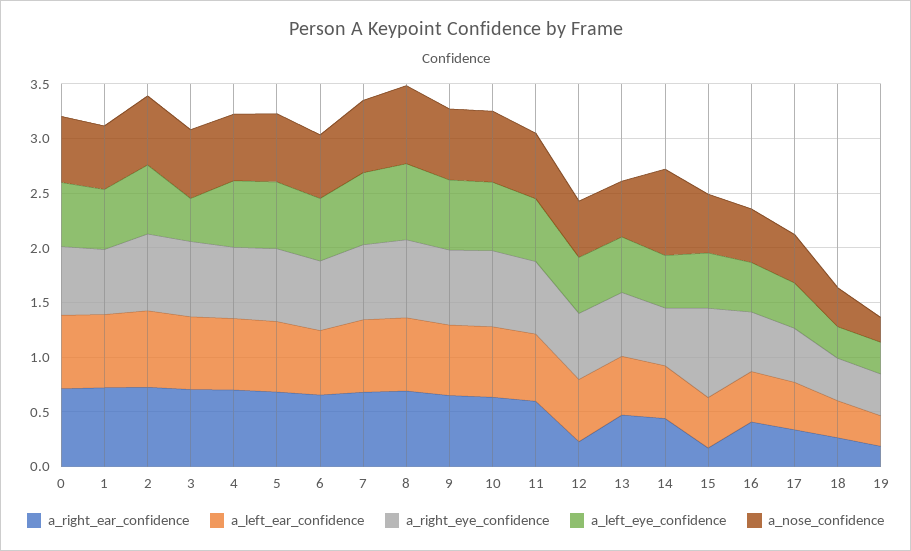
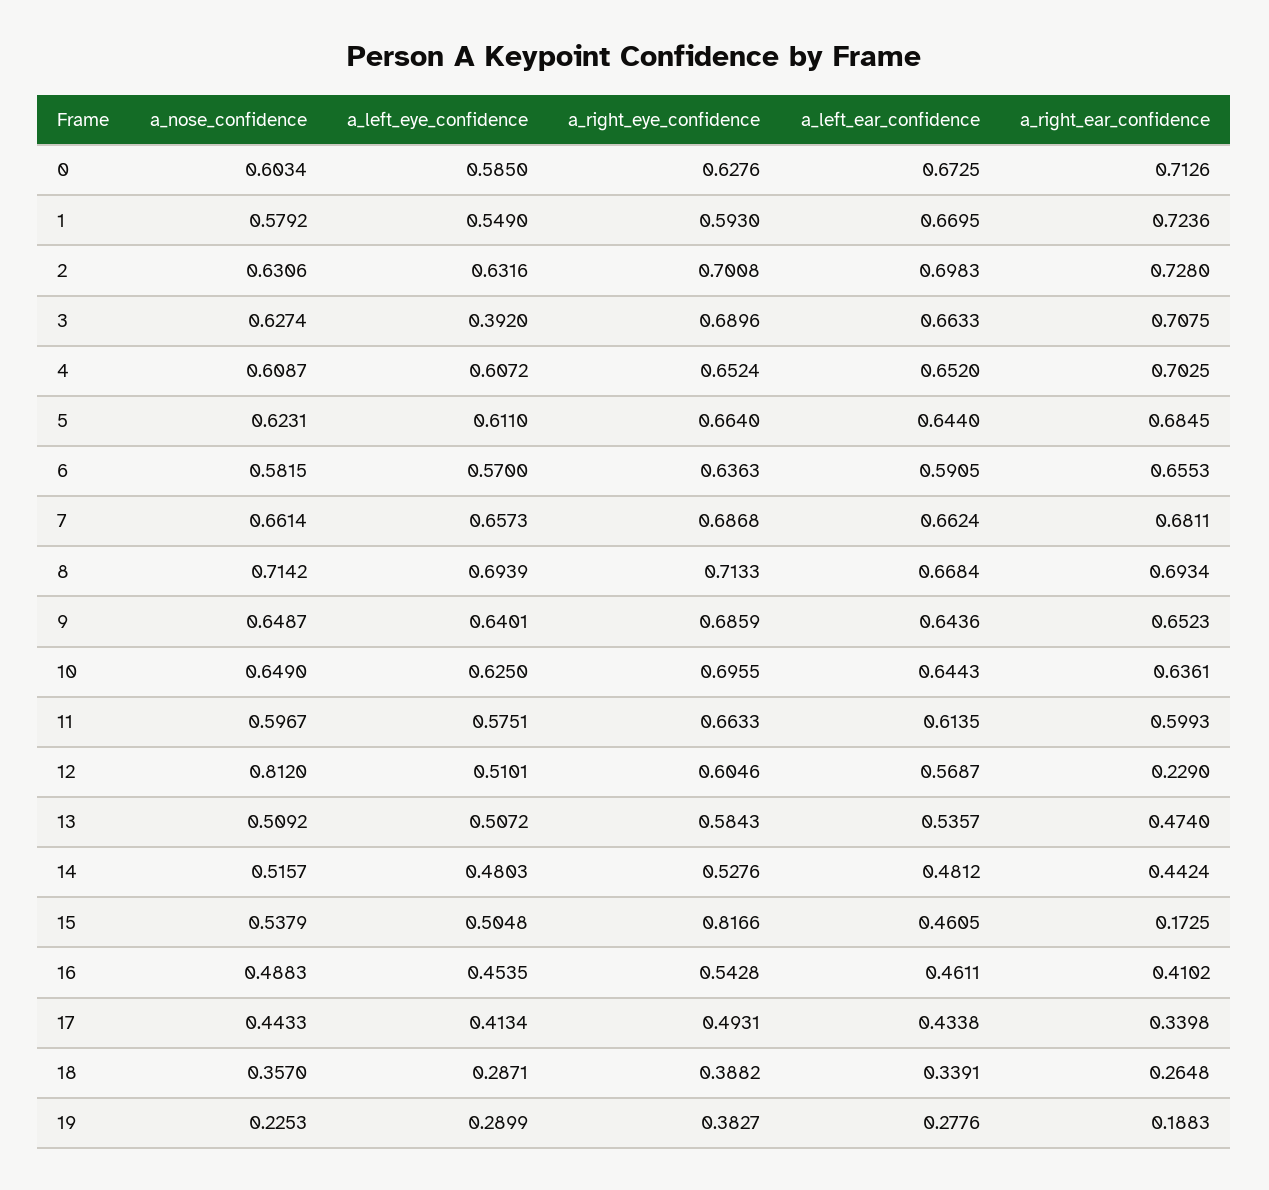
a_nose_confidence, 12: 0.5 -> 0.812
a_nose_confidence, 14: 0.8 -> 0.5157

